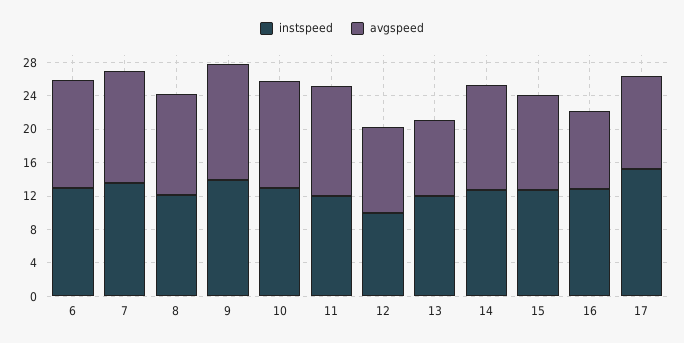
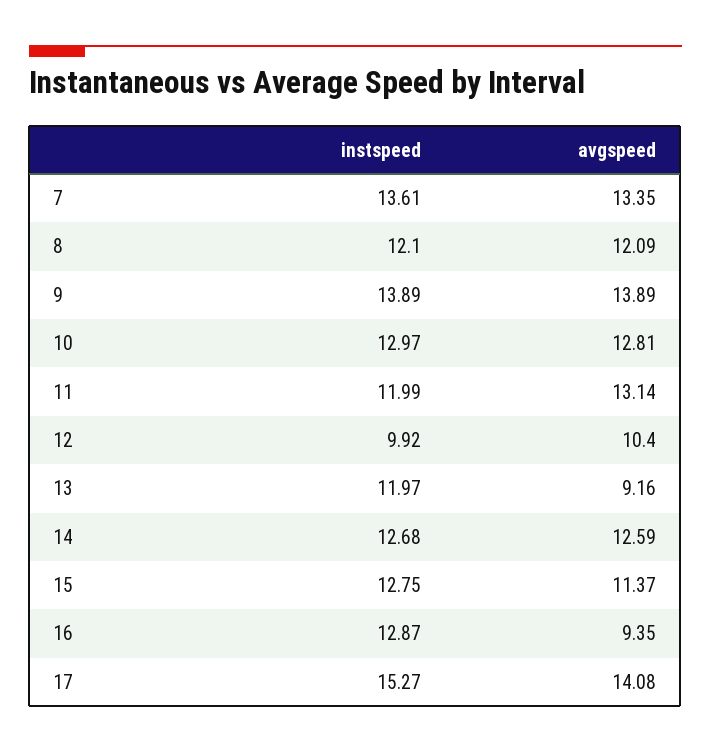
instspeed, 6: 13 -> none
avgspeed, 6: 13 -> none
avgspeed, 17: 11 -> 14.08

